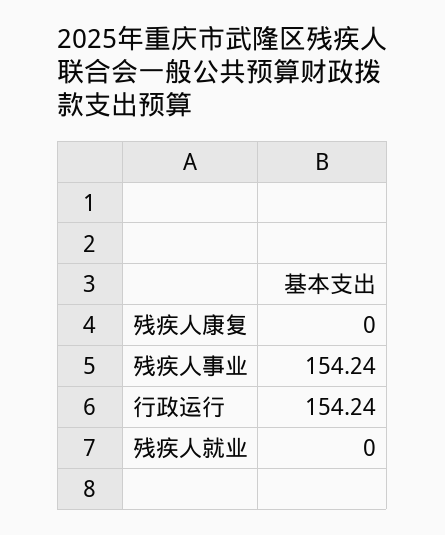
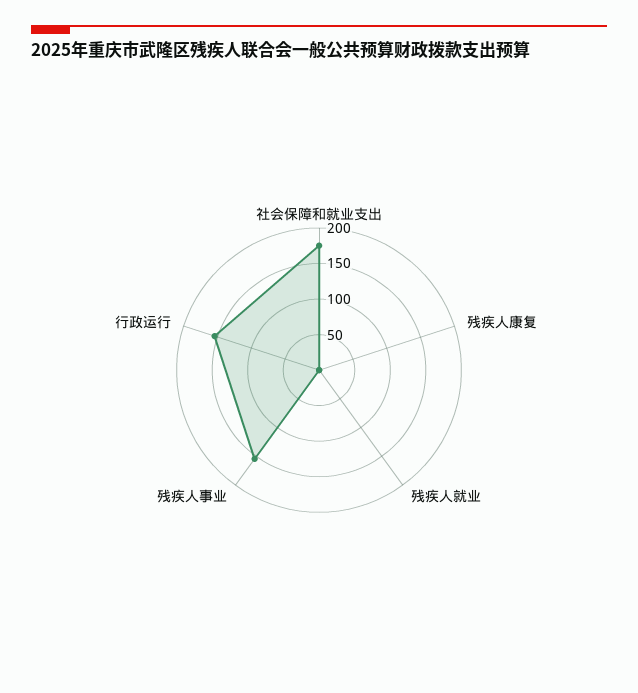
社会保障和就业支出: none -> 175

